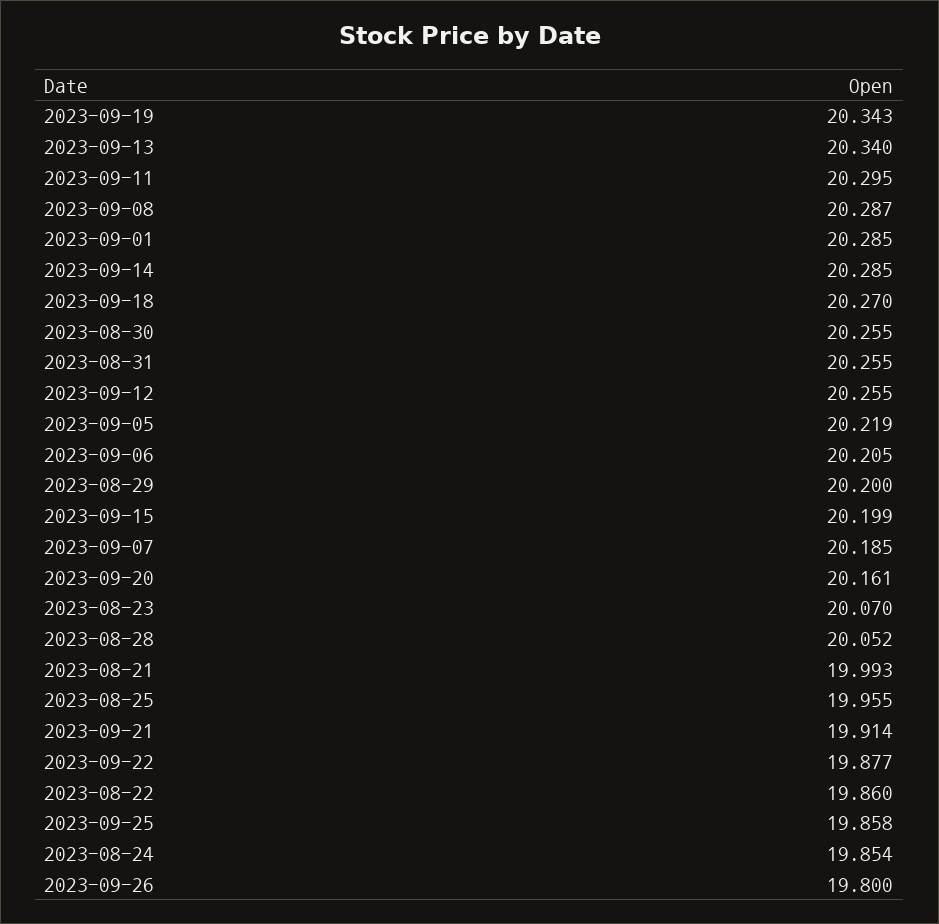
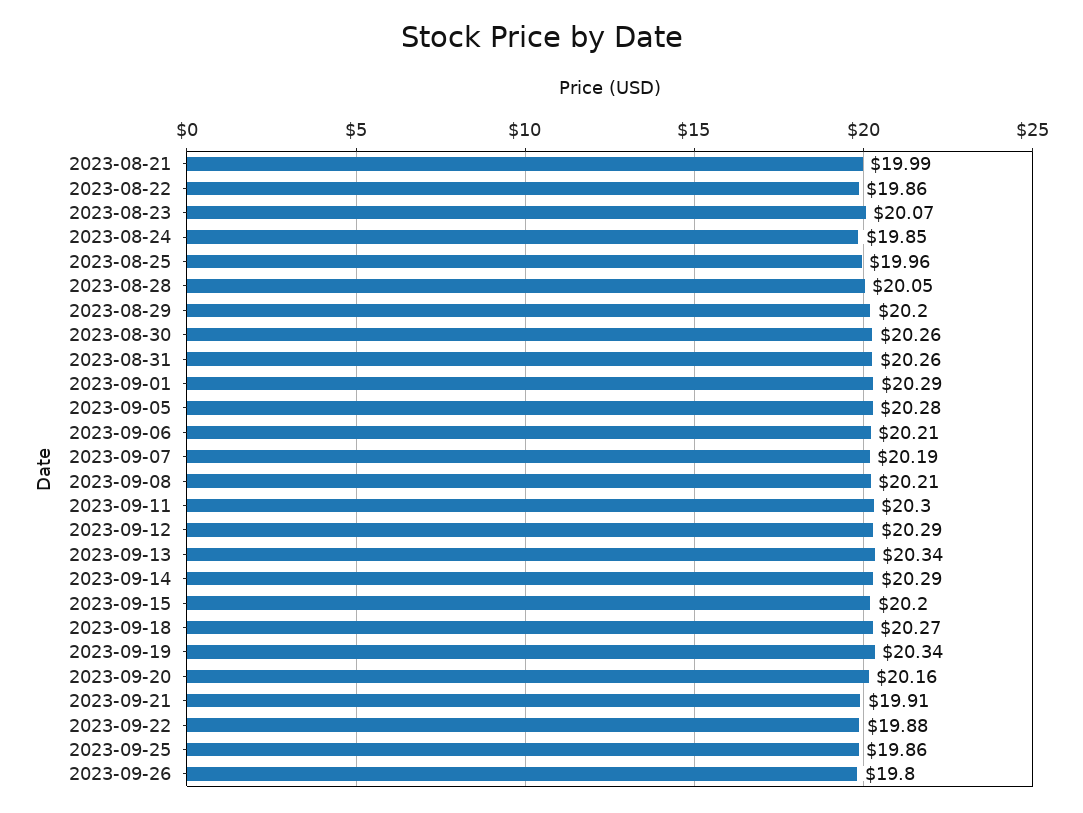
2023-09-08: 20.287 -> 20.21
2023-09-12: 20.255 -> 20.29
2023-09-05: 20.219 -> 20.28

